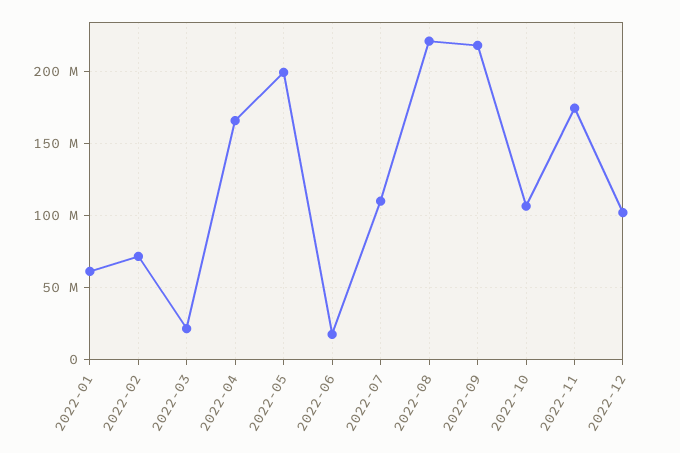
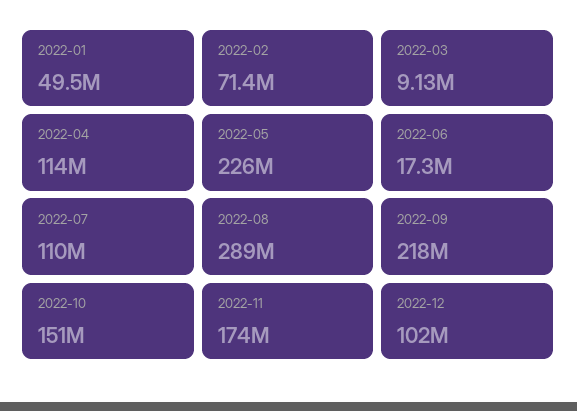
2022-01: 60000000 -> 49500000
2022-03: 20000000 -> 9130000
2022-04: 165000000 -> 114000000
2022-05: 200000000 -> 226000000
2022-08: 220000000 -> 289000000
2022-10: 105000000 -> 151000000

